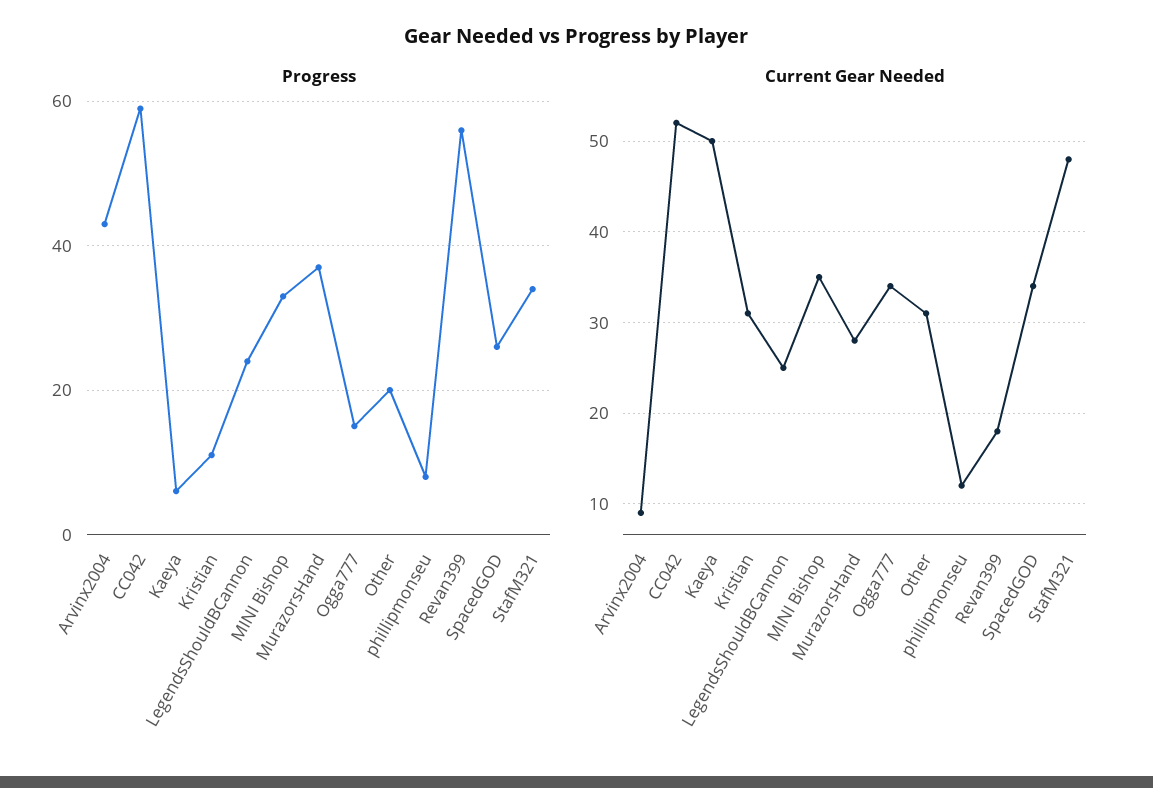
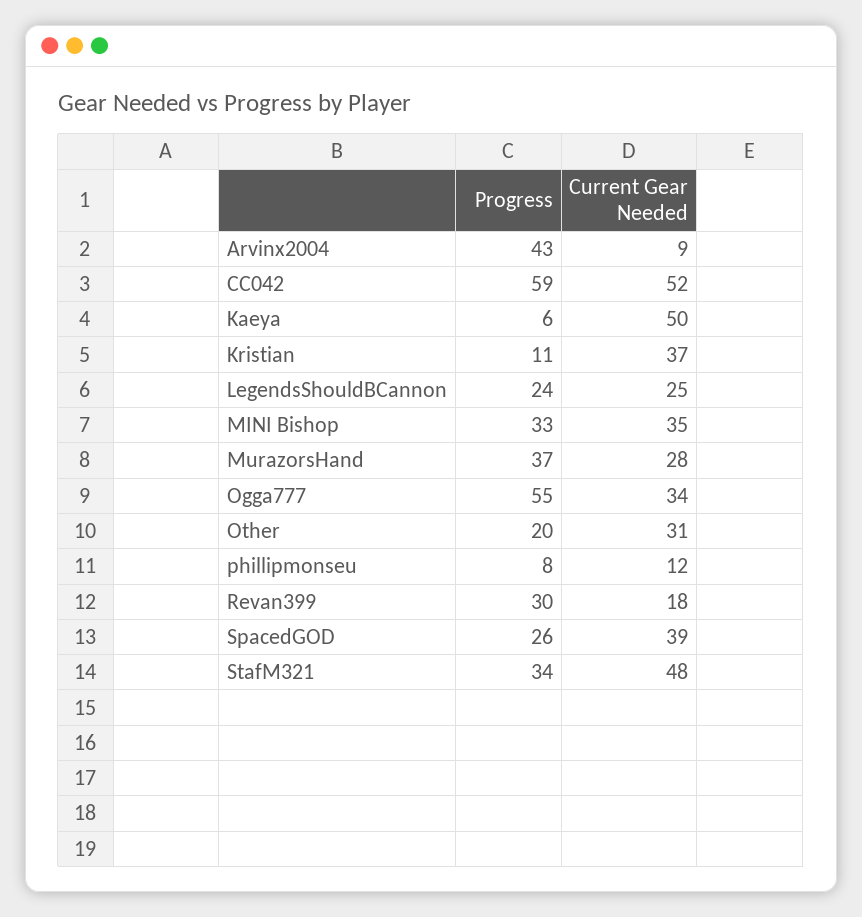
Progress, Ogga777: 15 -> 55
Progress, Revan399: 55 -> 30
Current Gear Needed, Kristian: 31 -> 37
Current Gear Needed, SpacedGOD: 34 -> 39

